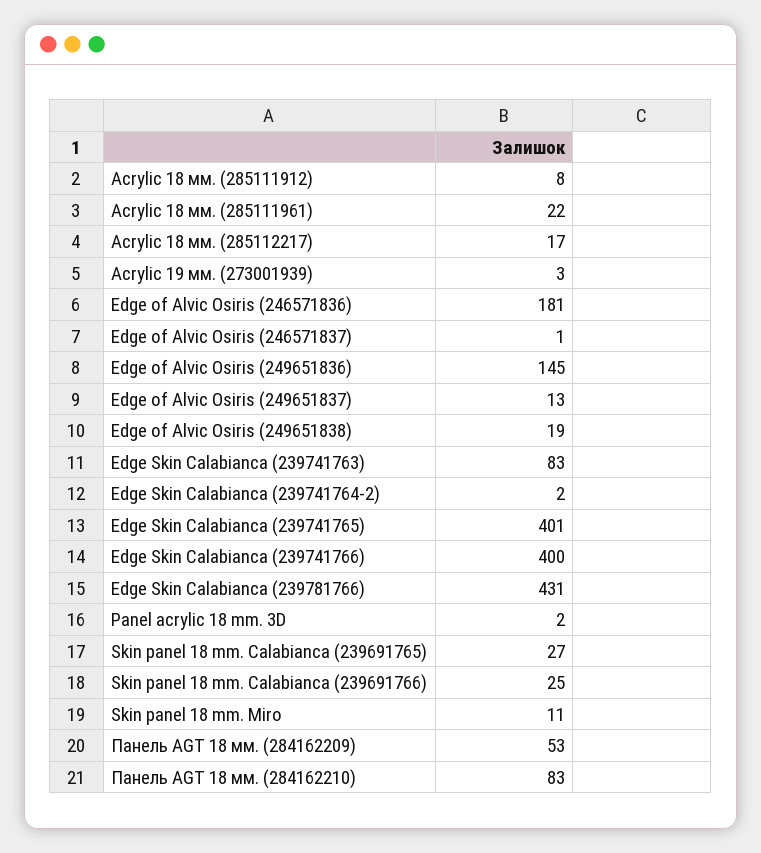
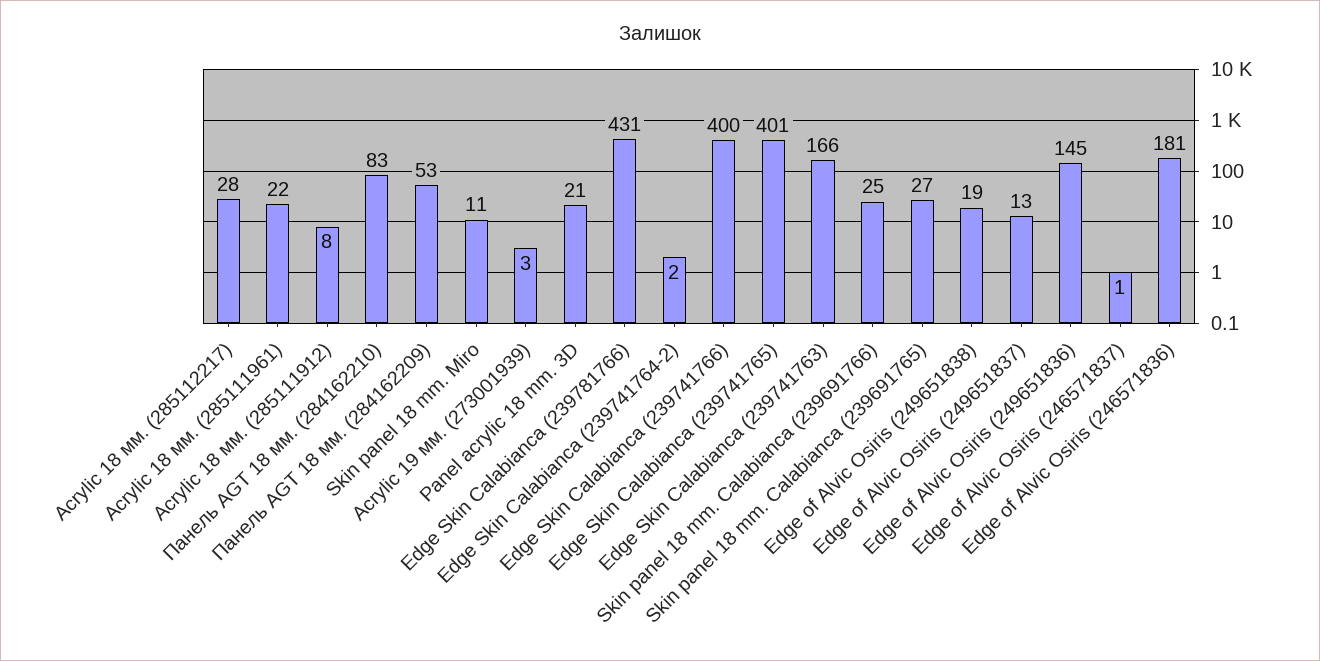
Acrylic 18 мм. (285112217): 17 -> 28
Edge Skin Calabianca (239741763): 83 -> 166
Panel acrylic 18 mm. 3D: 2 -> 21

